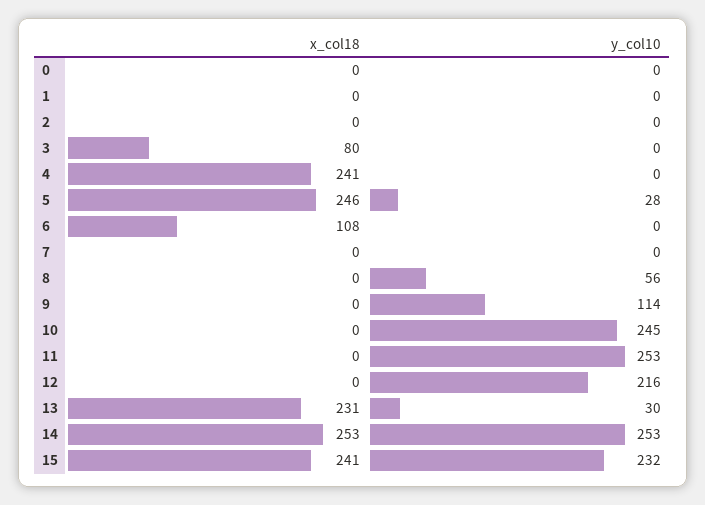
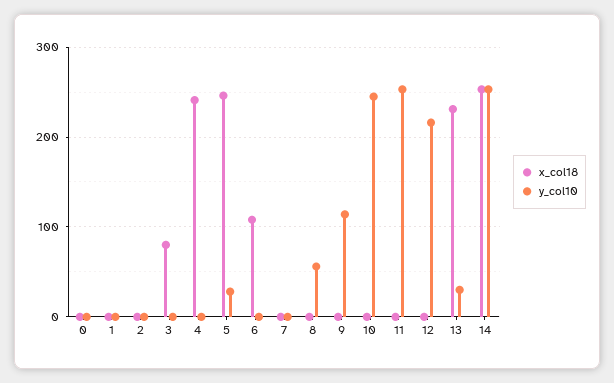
x_col18, 15: 241 -> none
y_col10, 15: 232 -> none

